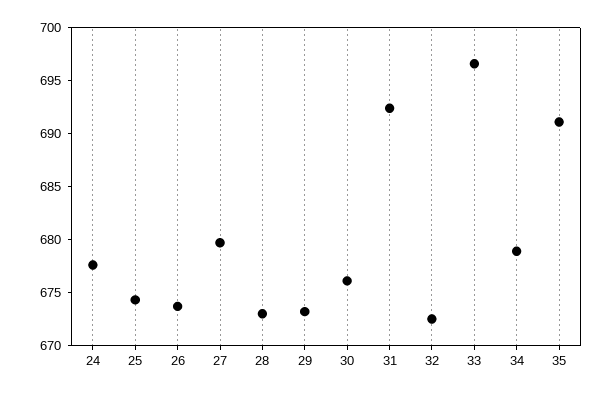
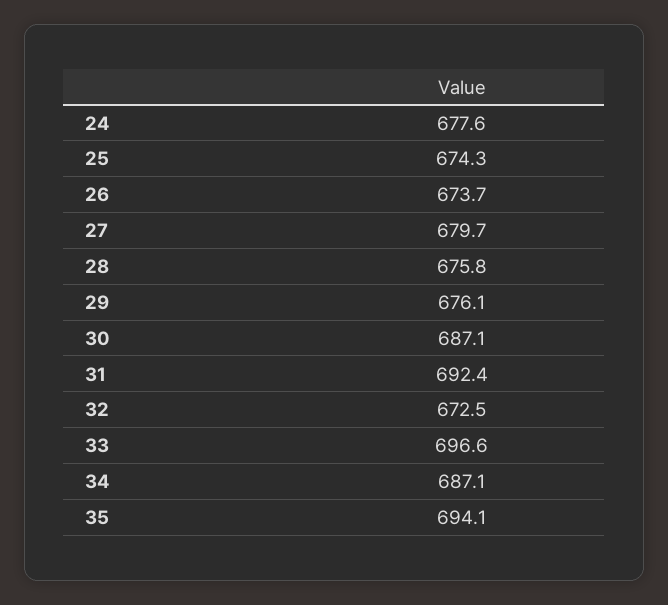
28: 673 -> 675.8
29: 673 -> 676.1
30: 676 -> 687.1
34: 679 -> 687.1
35: 691 -> 694.1

